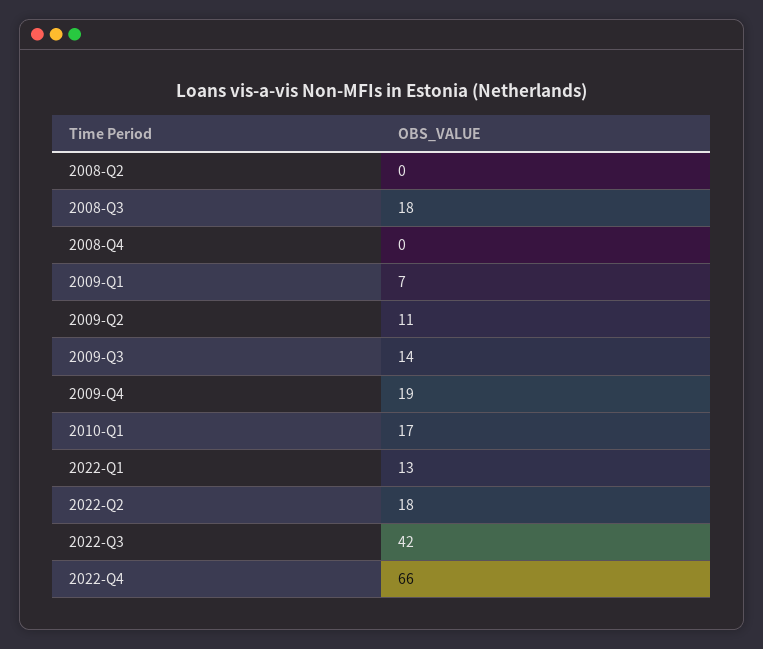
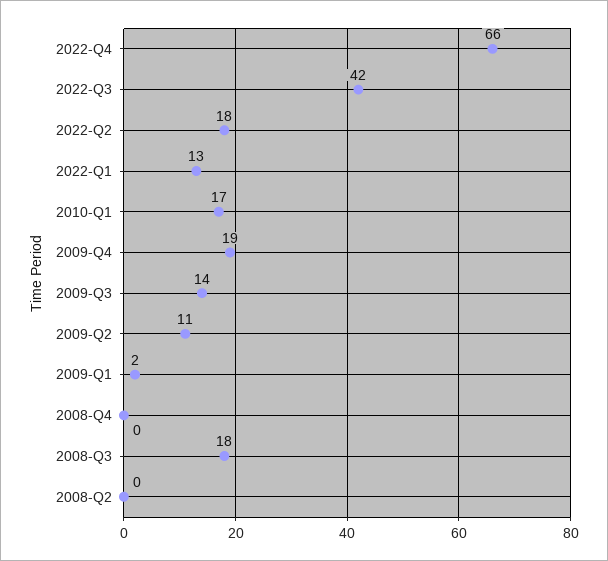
2009-Q1: 7 -> 2

